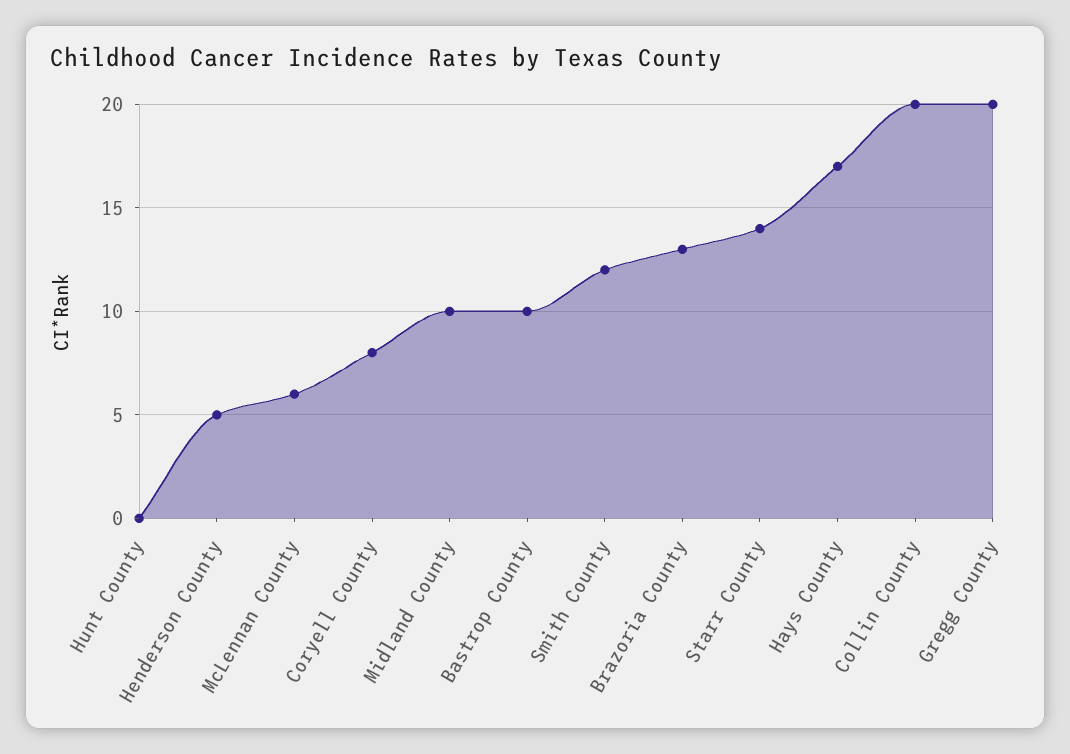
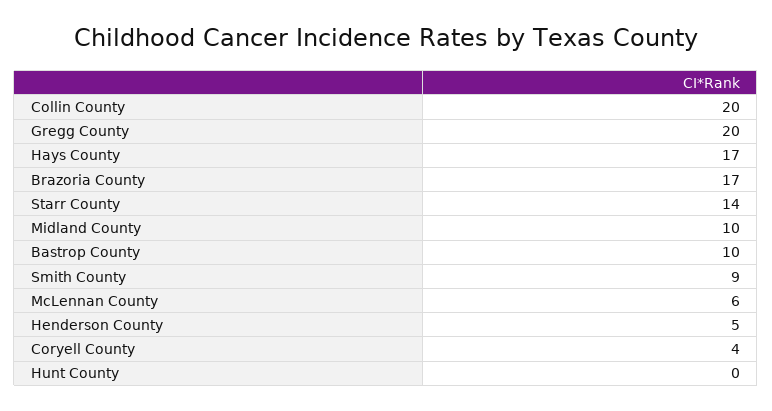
Coryell County: 8 -> 4
Smith County: 12 -> 9
Brazoria County: 13 -> 17

